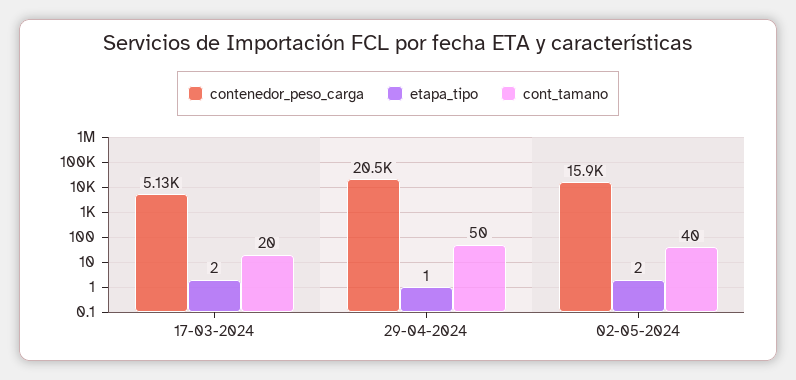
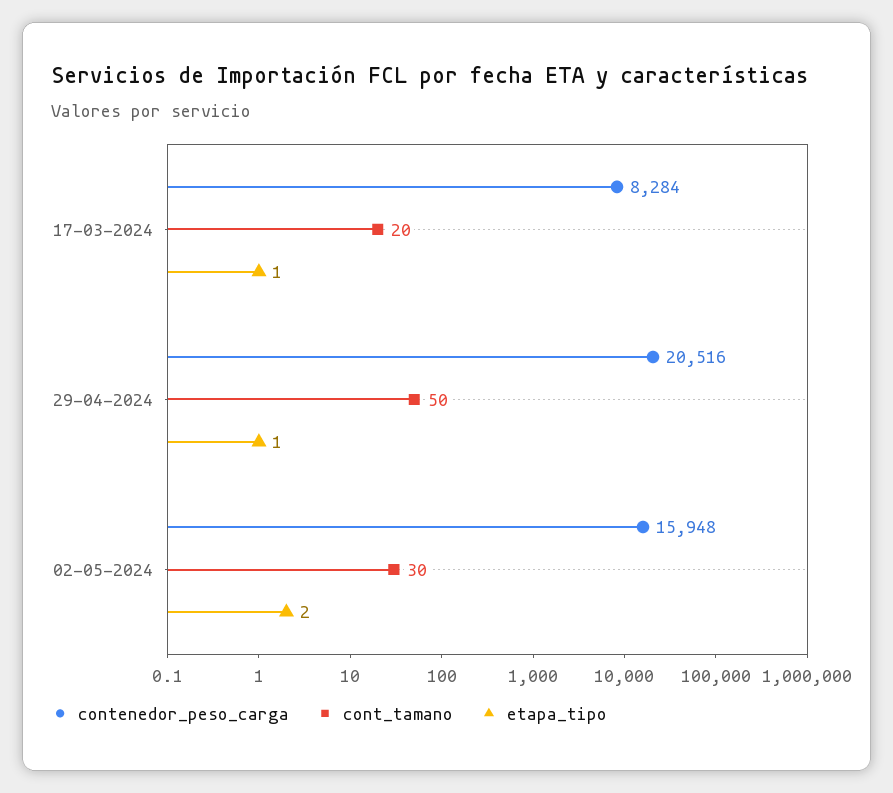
contenedor_peso_carga, 17-03-2024: 5130 -> 8284
etapa_tipo, 17-03-2024: 2 -> 1
cont_tamano, 02-05-2024: 40 -> 30

